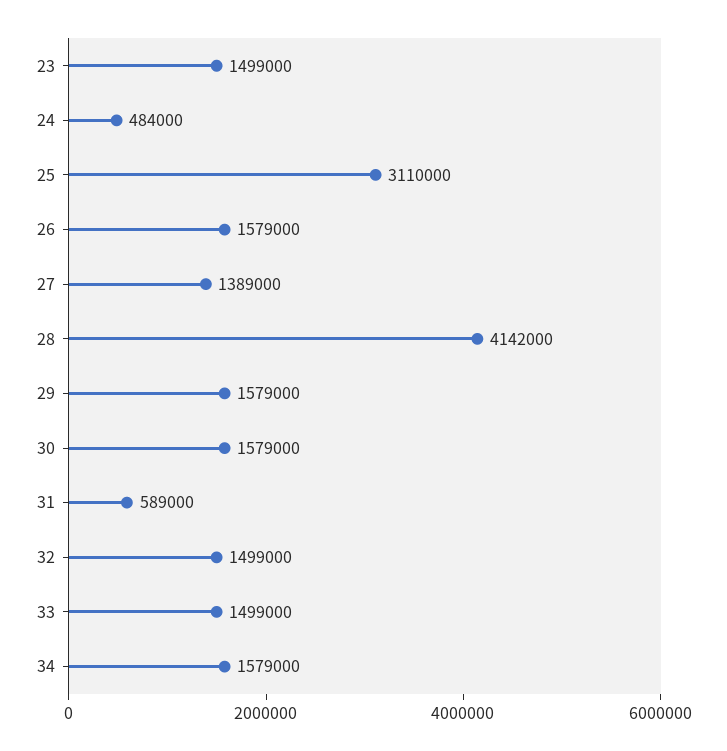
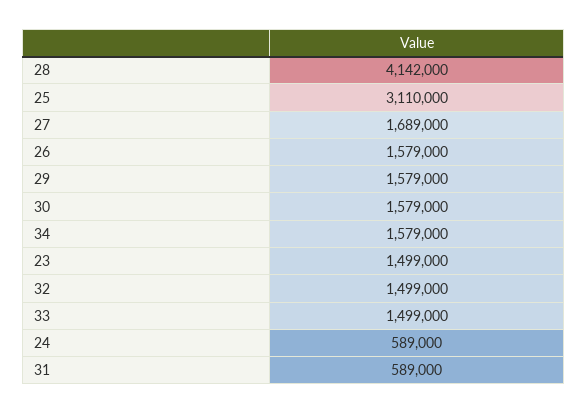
24: 484000 -> 589000
27: 1389000 -> 1689000

